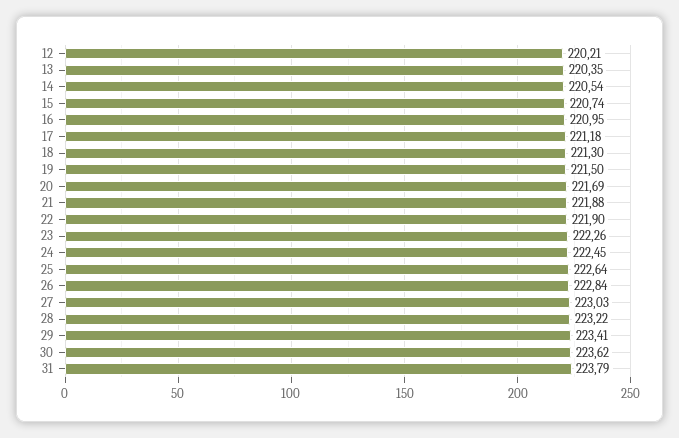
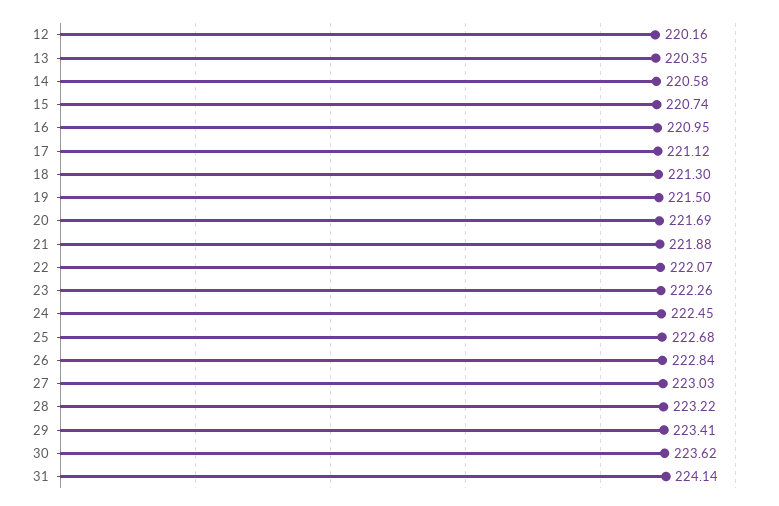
12: 220.21 -> 220.16
14: 220.54 -> 220.58
17: 221.18 -> 221.12
22: 221.9 -> 222.07
25: 222.64 -> 222.68
31: 223.79 -> 224.14

